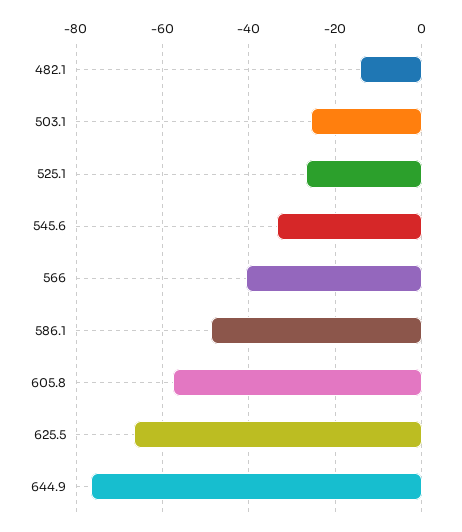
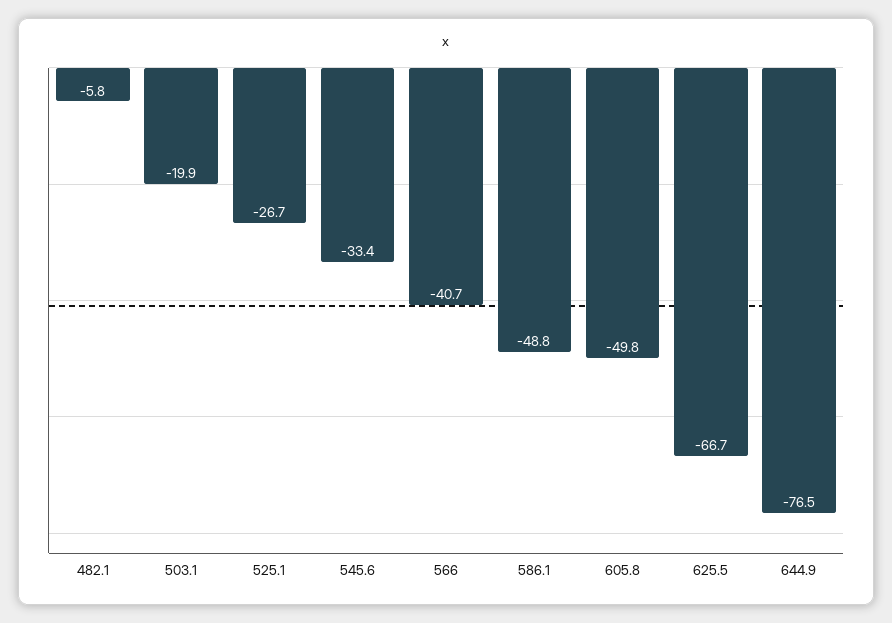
482.1: -14 -> -5.8
503.1: -26 -> -19.9
605.8: -58 -> -49.8

